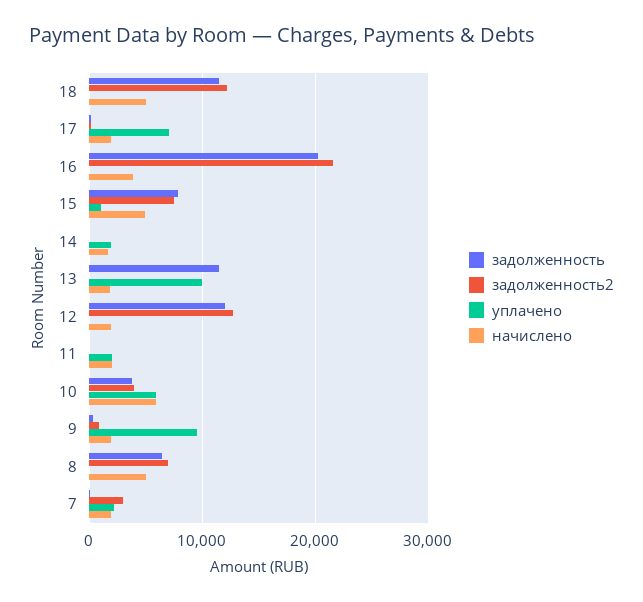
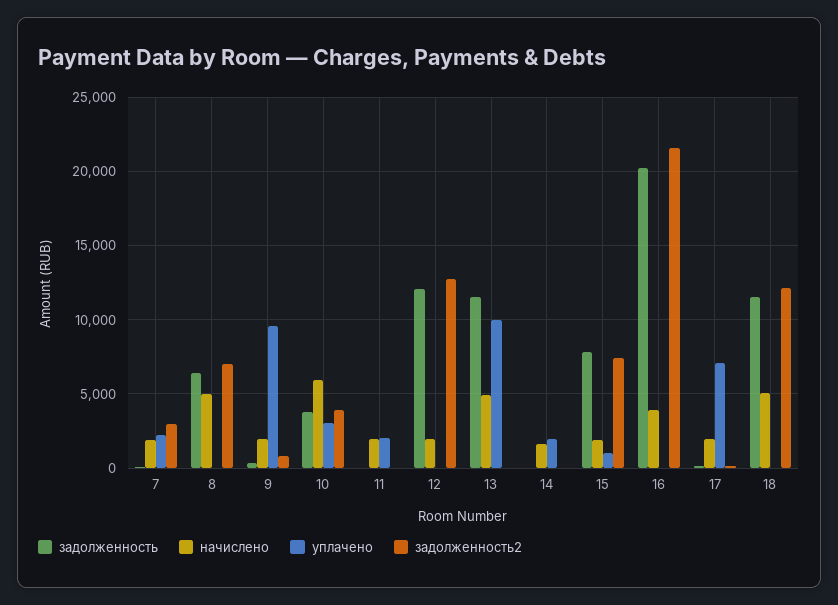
начислено, 15: 5000 -> 2000
начислено, 13: 2000 -> 5000
уплачено, 10: 6000 -> 3000

